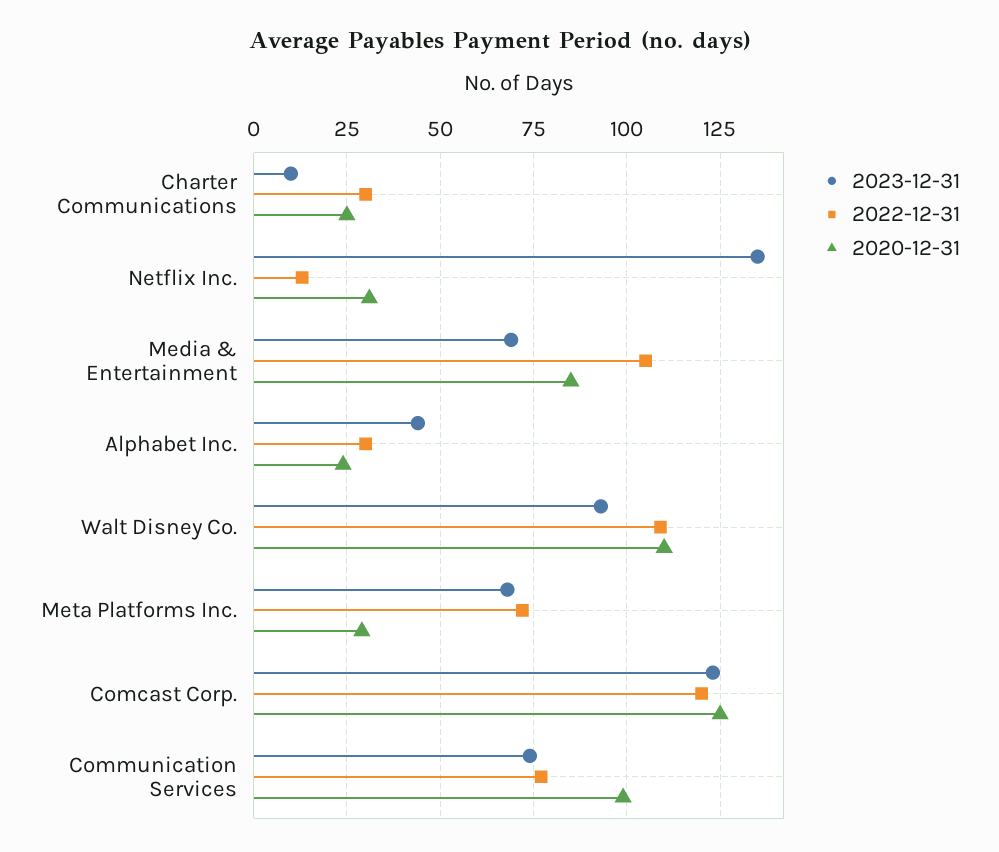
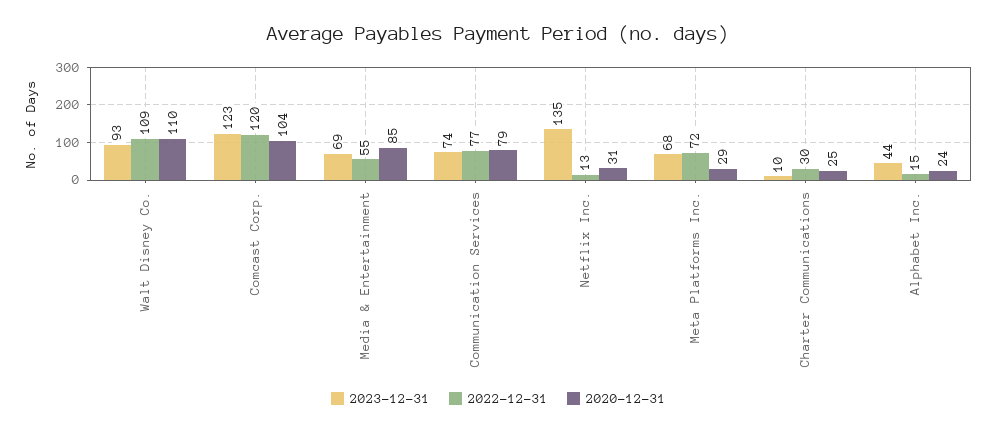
2022-12-31, Media & Entertainment: 105 -> 55
2022-12-31, Alphabet Inc.: 30 -> 15
2020-12-31, Comcast Corp.: 125 -> 104
2020-12-31, Communication Services: 100 -> 79

